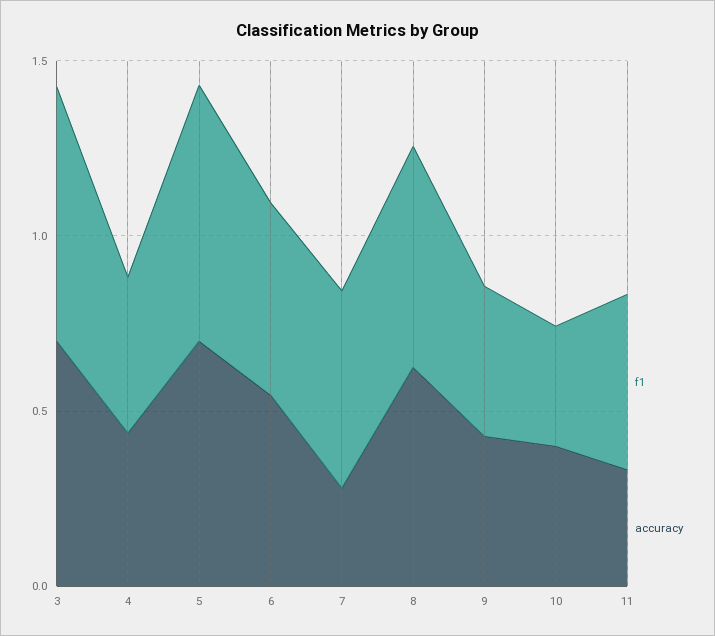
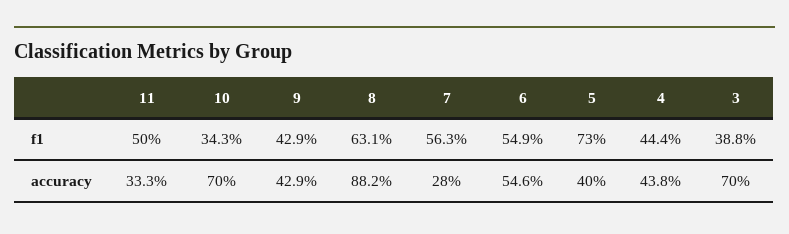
f1, 3: 0.7 -> 0.388
accuracy, 5: 0.7 -> 0.4
accuracy, 8: 0.6 -> 0.882
accuracy, 10: 0.4 -> 0.7

